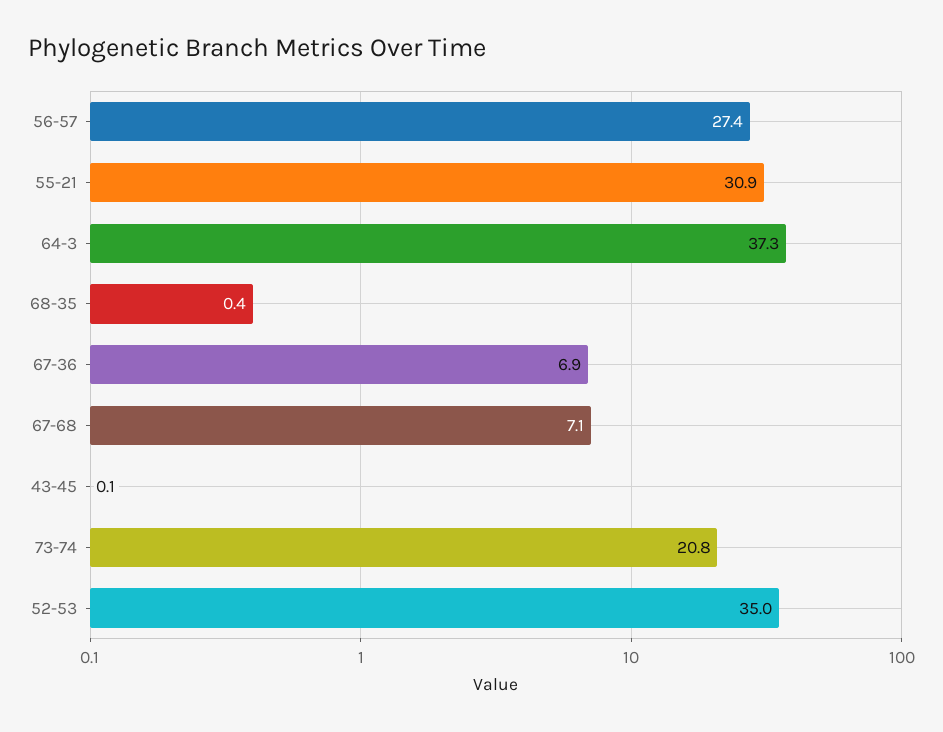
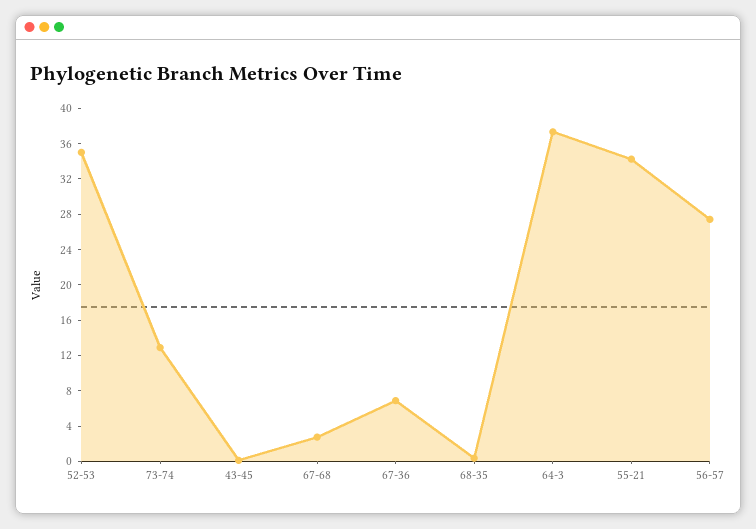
55-21: 30.9 -> 34
67-68: 7.1 -> 3
73-74: 20.8 -> 13

